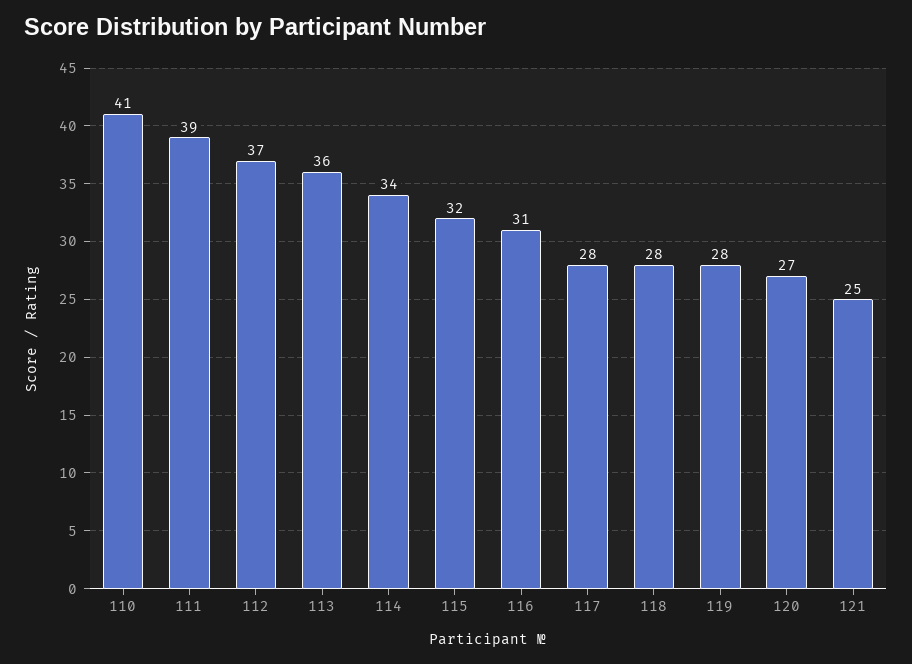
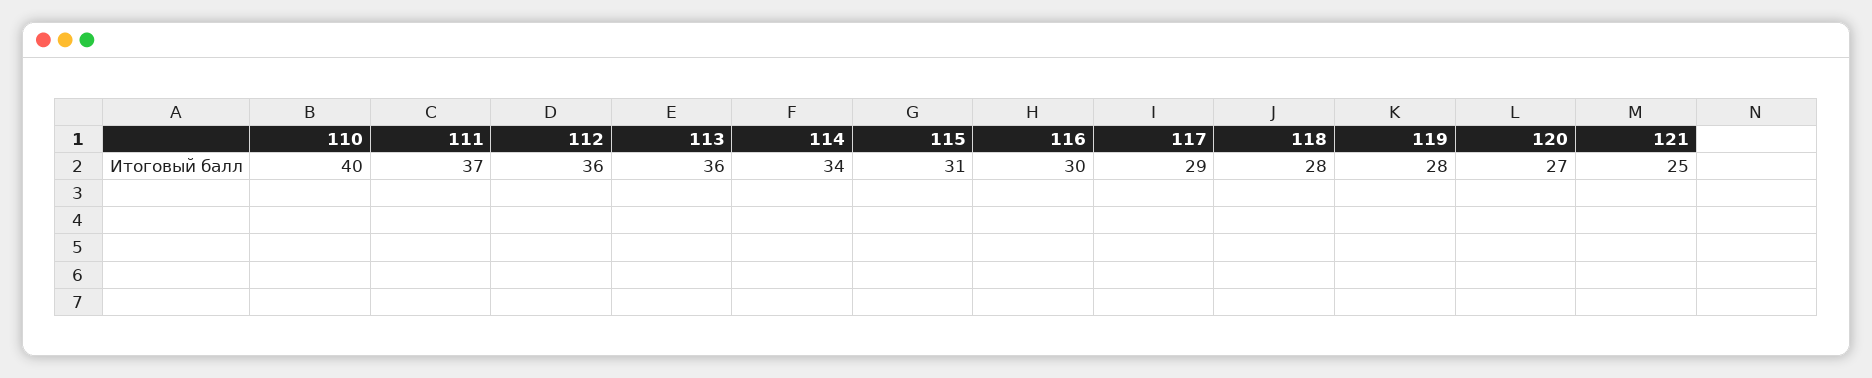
110: 41 -> 40
111: 39 -> 37
112: 37 -> 36
115: 32 -> 31
116: 31 -> 30
117: 28 -> 29

